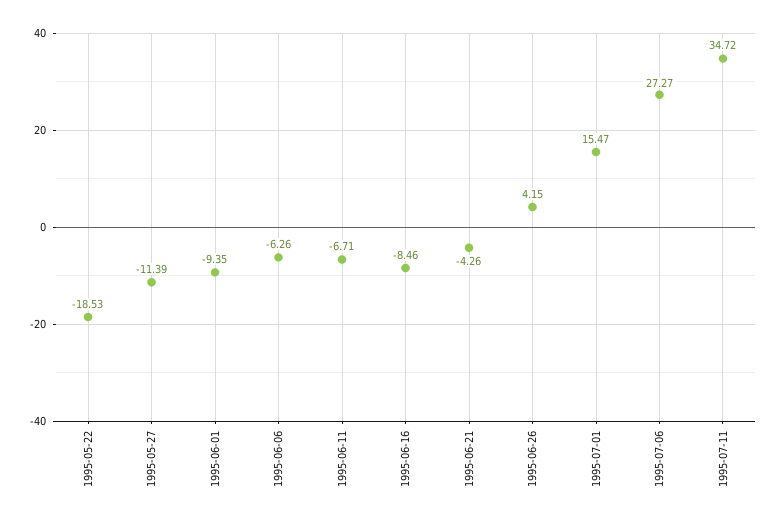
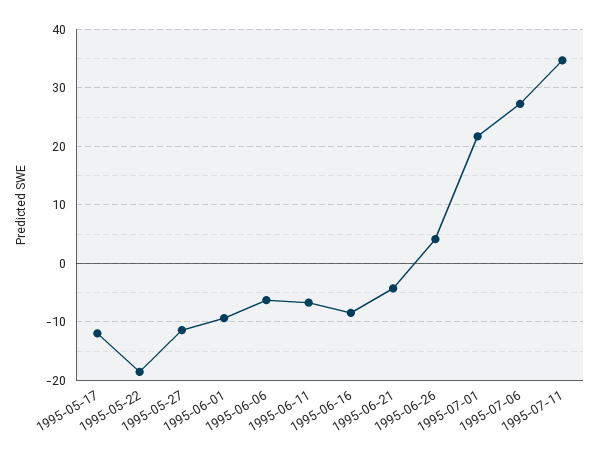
1995-07-01: 15.47 -> 22
1995-05-17: none -> -12

